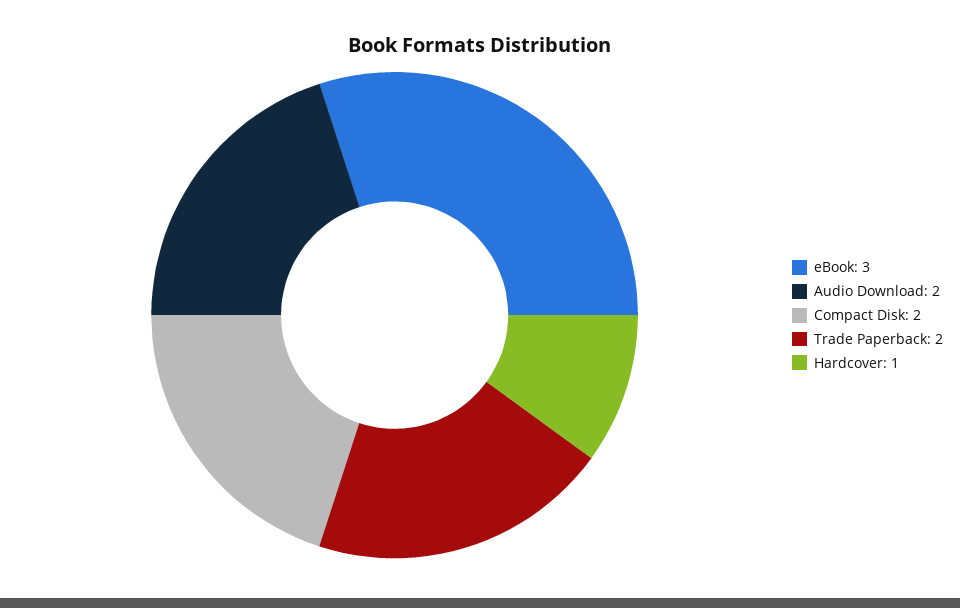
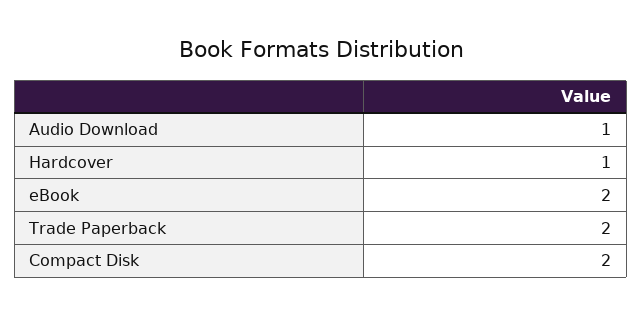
eBook: 3 -> 2
Audio Download: 2 -> 1

